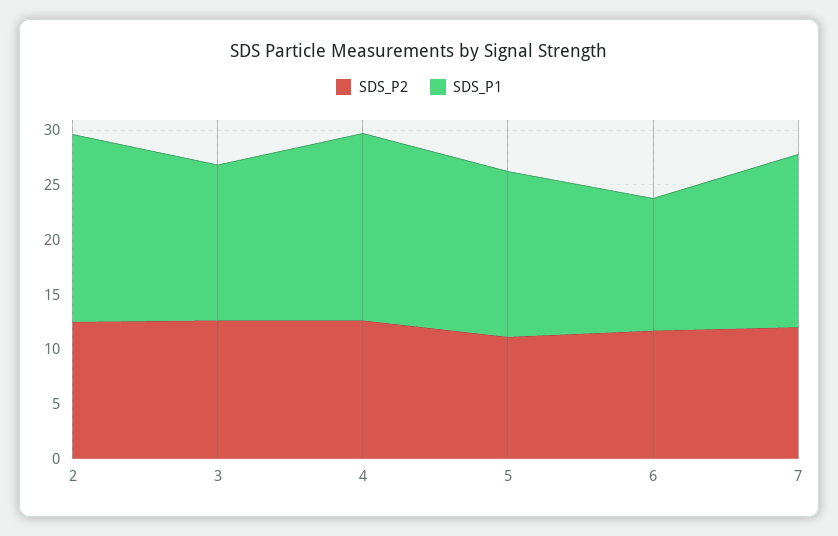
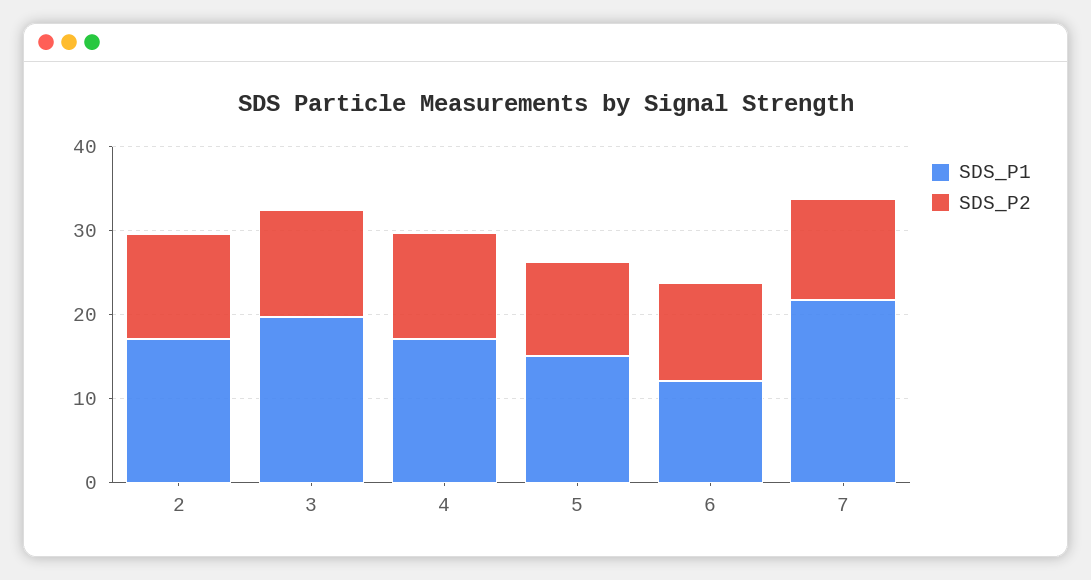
SDS_P1, 3: 14 -> 20
SDS_P1, 7: 16 -> 22

